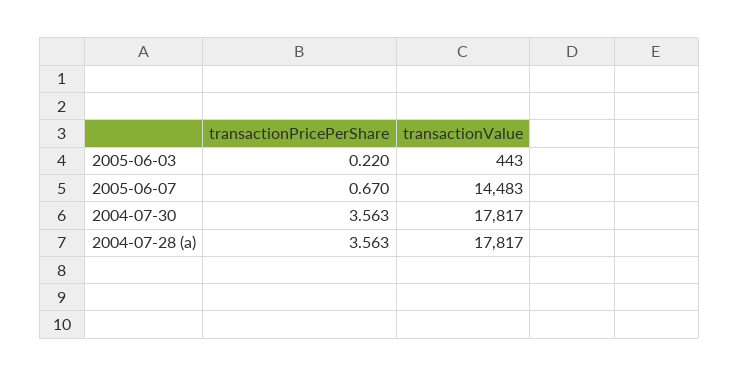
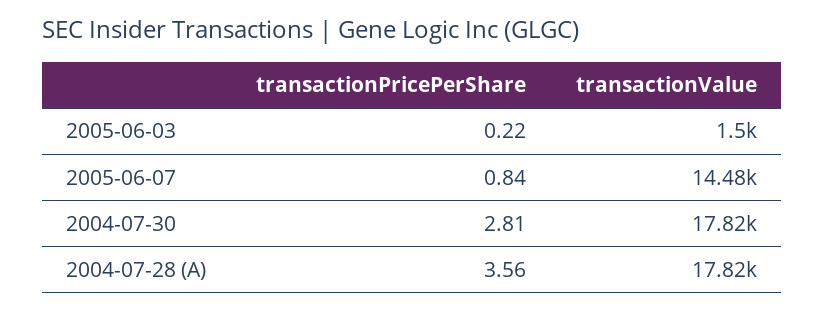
transactionValue, 2005-06-03: 443 -> 1500
transactionPricePerShare, 2005-06-07: 0.67 -> 0.84
transactionPricePerShare, 2004-07-30: 3.563 -> 2.81

